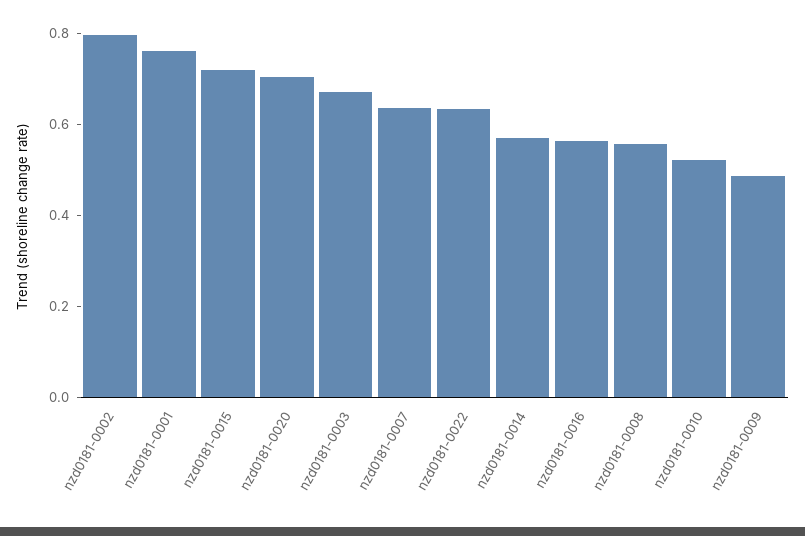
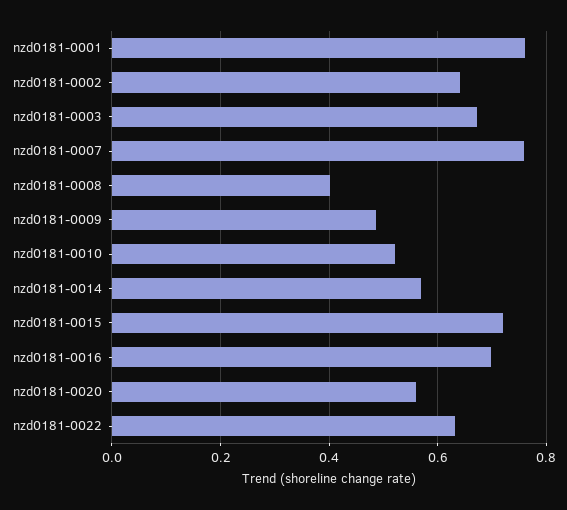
nzd0181-0002: 0.8 -> 0.64
nzd0181-0020: 0.7 -> 0.56
nzd0181-0007: 0.65 -> 0.76
nzd0181-0016: 0.55 -> 0.7
nzd0181-0008: 0.55 -> 0.4

